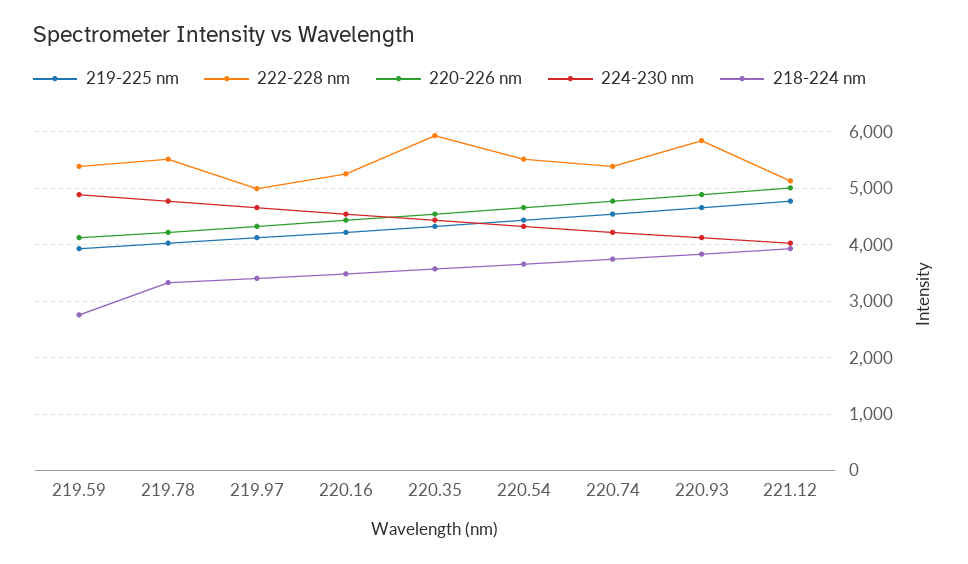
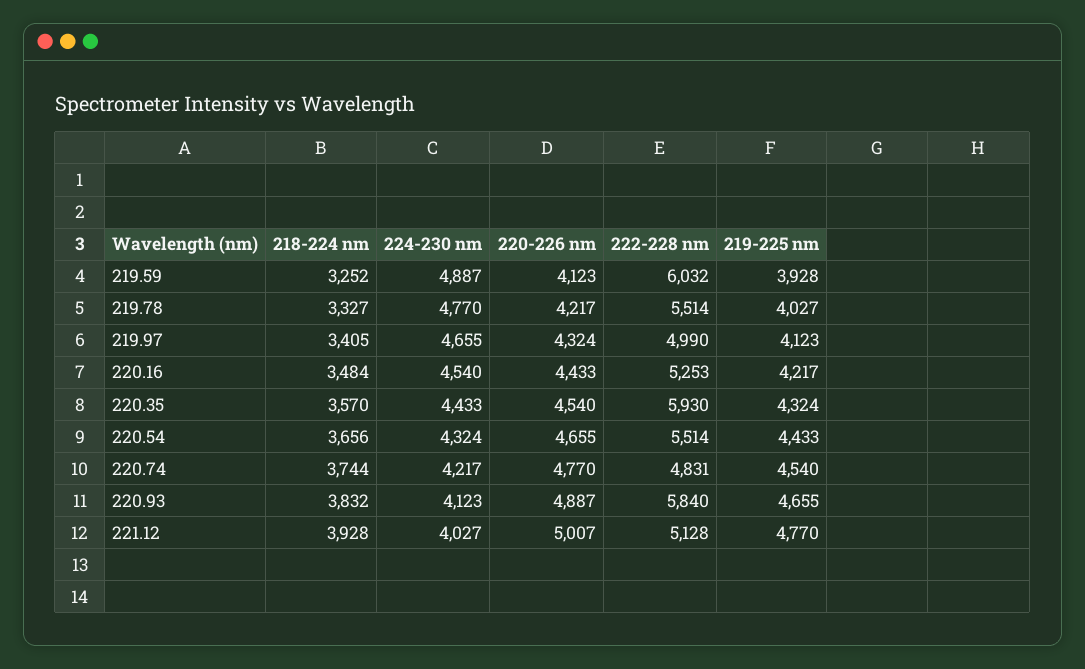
222-228 nm, 219.59: 5400 -> 6032
218-224 nm, 219.59: 2800 -> 3252
222-228 nm, 220.74: 5400 -> 4831

